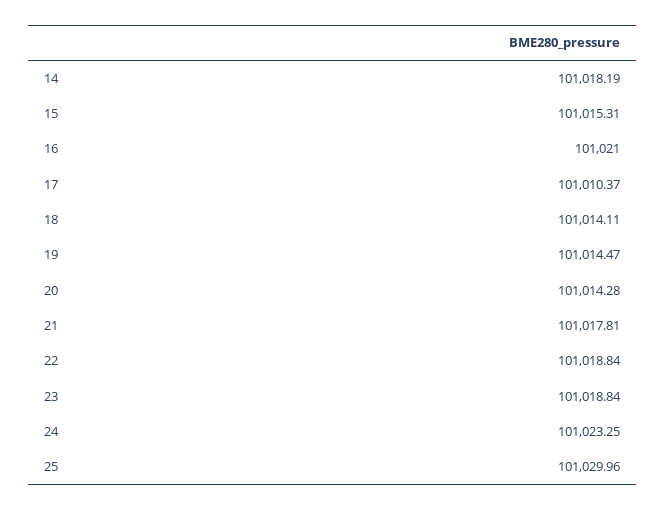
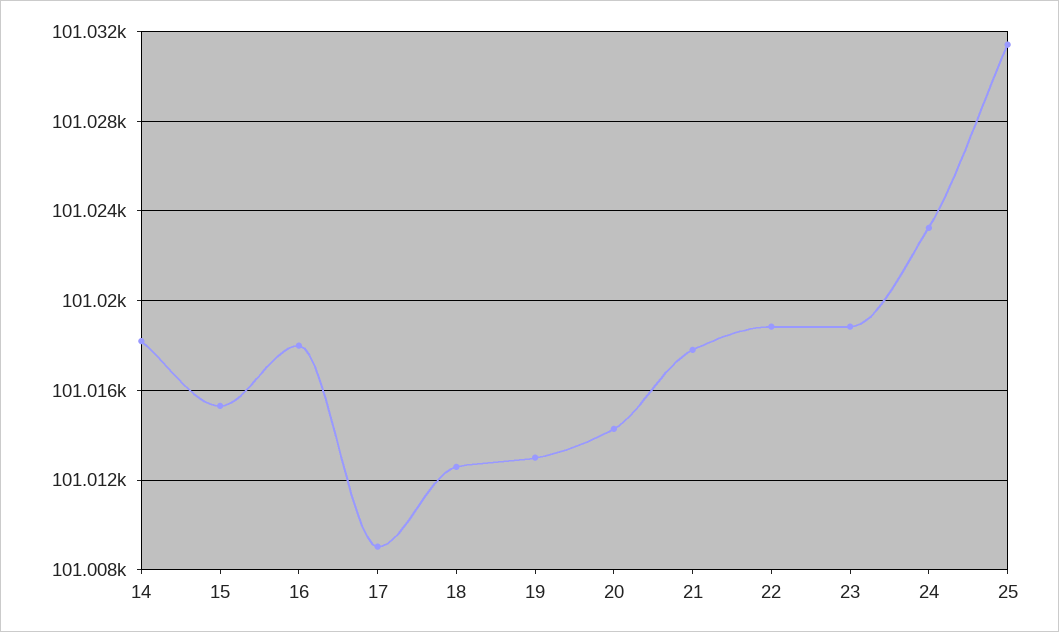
16: 101021 -> 101018
17: 101010.37 -> 101009
18: 101014.11 -> 101012.5
19: 101014.47 -> 101013
25: 101029.96 -> 101031.5

